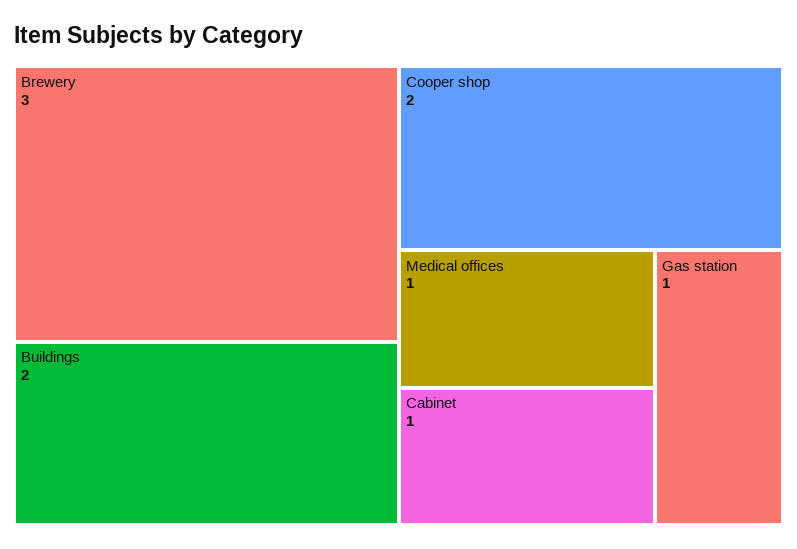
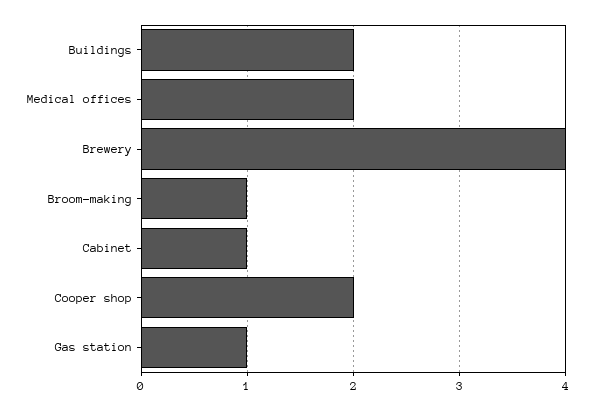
Brewery: 3 -> 4
Medical offices: 1 -> 2
Broom-making: none -> 1

